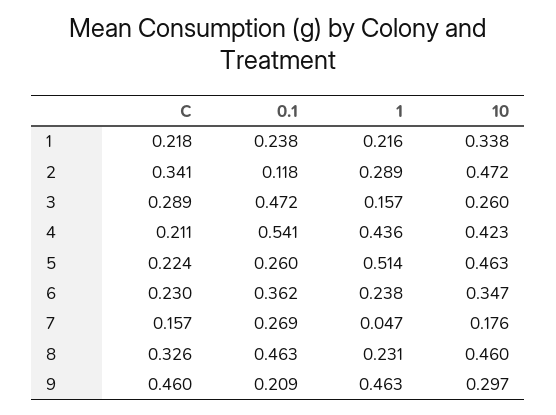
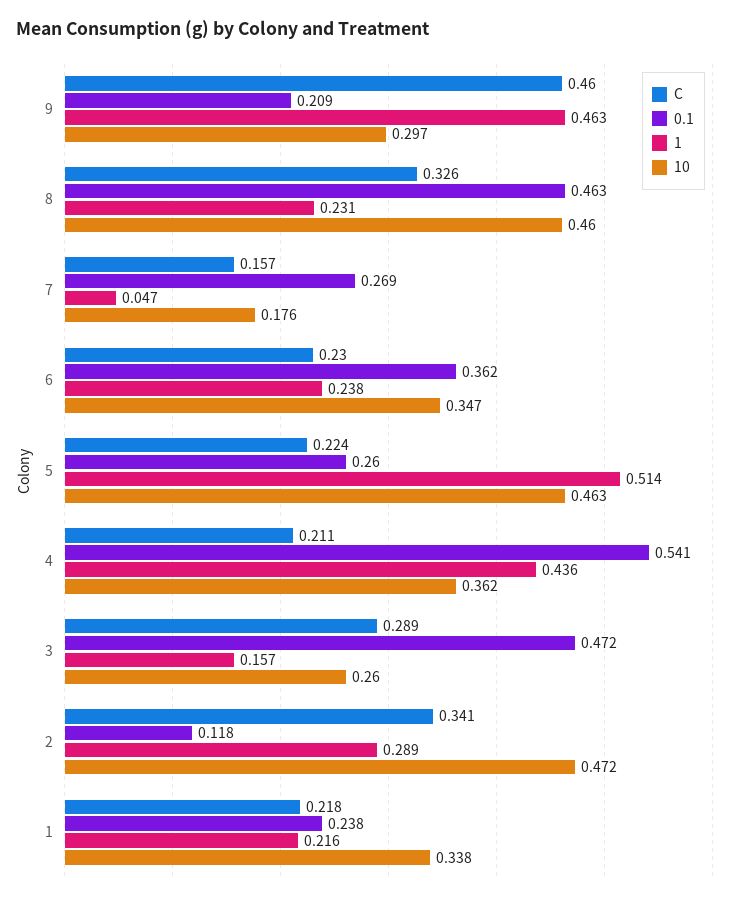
10, 4: 0.423 -> 0.362

